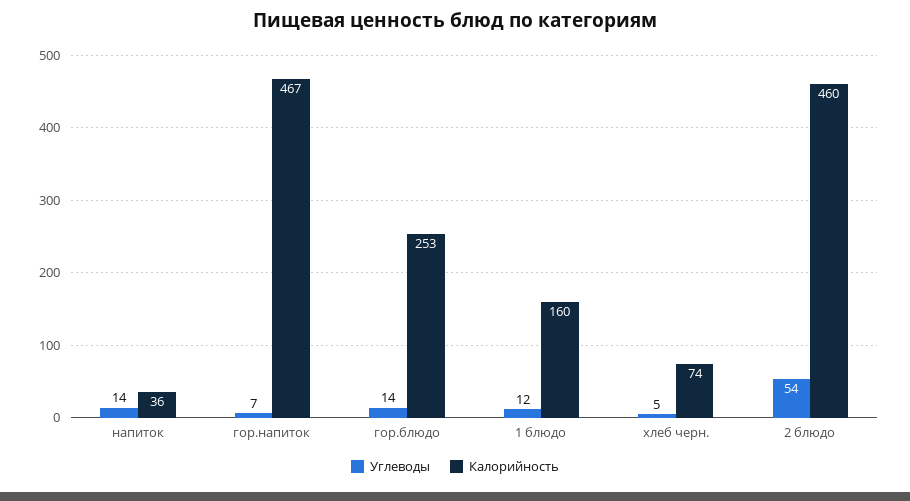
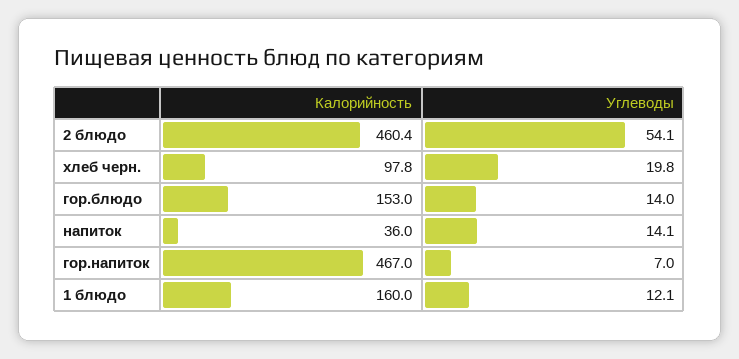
Калорийность, гор.блюдо: 253 -> 153
Углеводы, хлеб черн.: 5 -> 19.8
Калорийность, хлеб черн.: 74 -> 97.8

